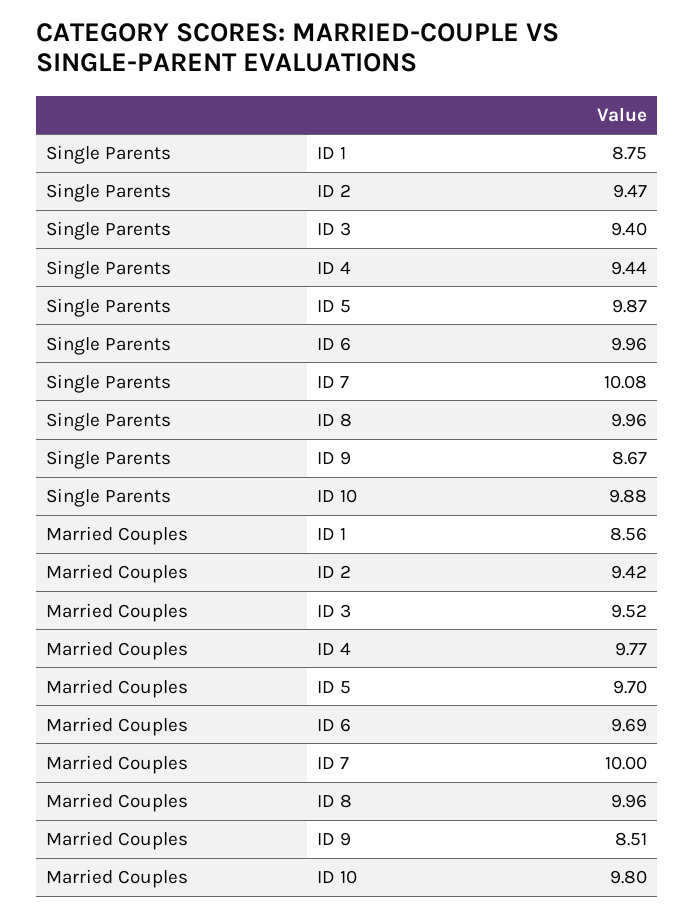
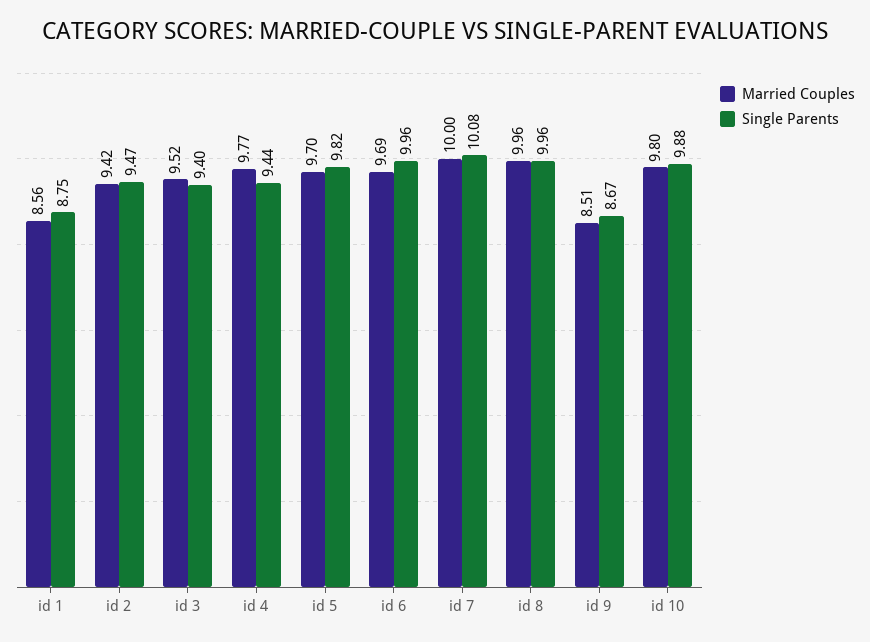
Single Parents, ID 5: 9.87 -> 9.82

